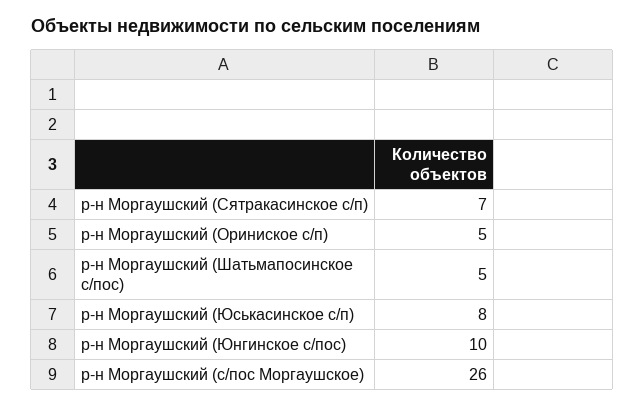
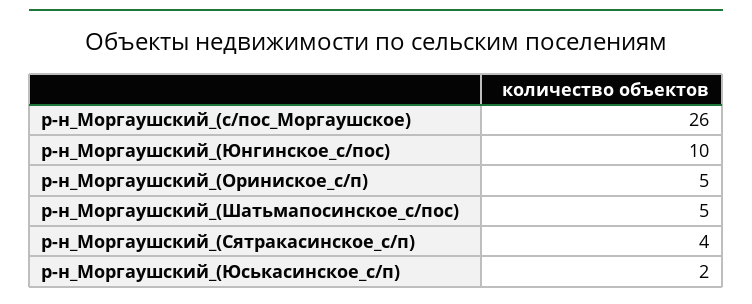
р-н Моргаушский (Сятракасинское с/п): 7 -> 4
р-н Моргаушский (Юськасинское с/п): 8 -> 2

